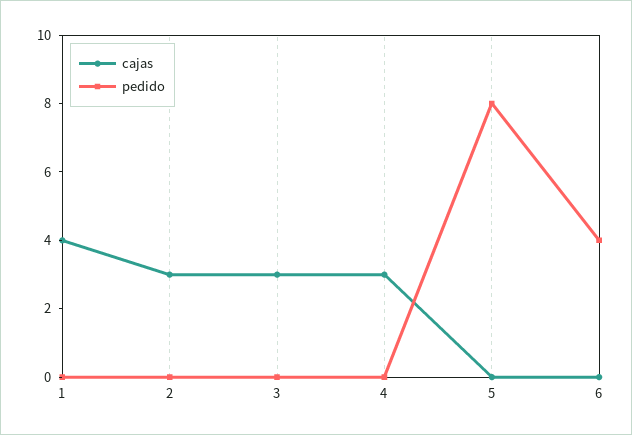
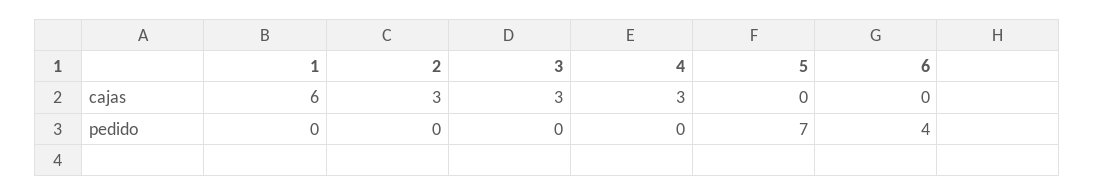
cajas, 1: 4 -> 6
pedido, 5: 8 -> 7

